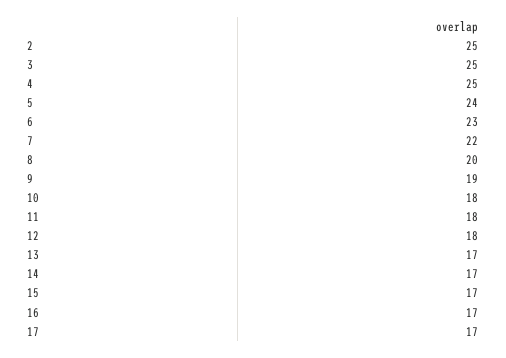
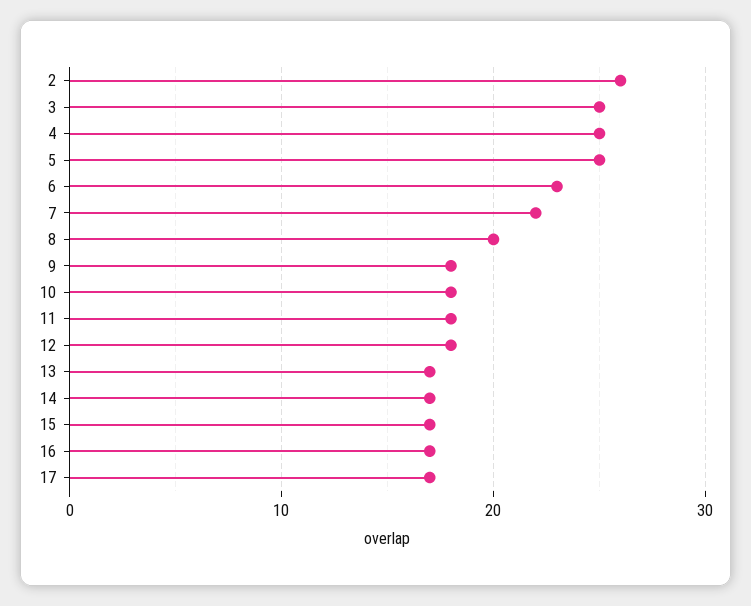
2: 25 -> 26
5: 24 -> 25
9: 19 -> 18

